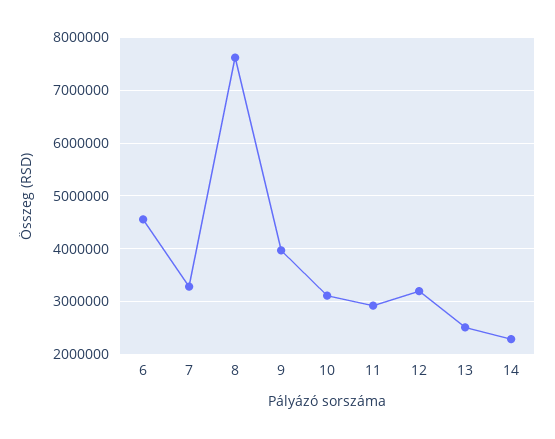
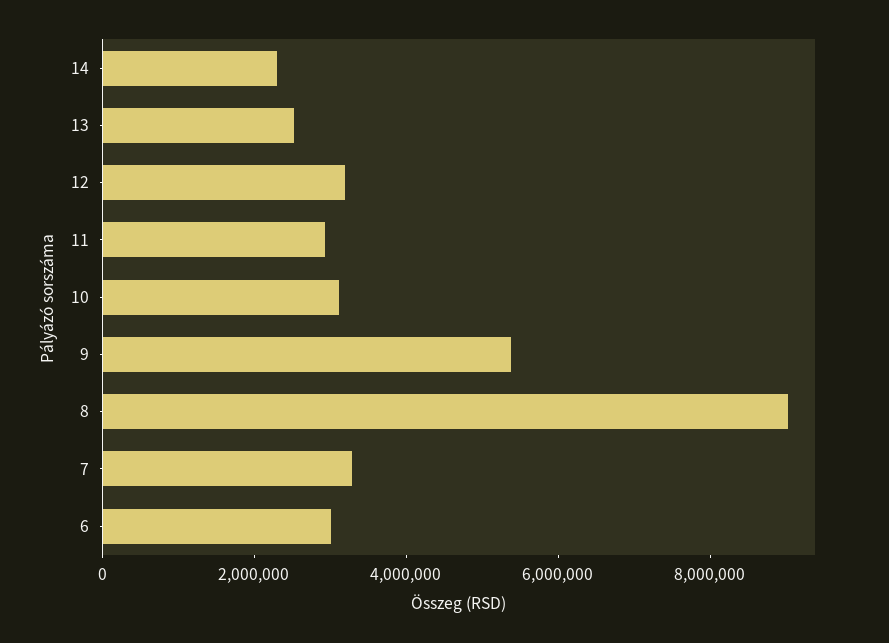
6: 4600000 -> 3000000
8: 7600000 -> 9000000
9: 4000000 -> 5500000

